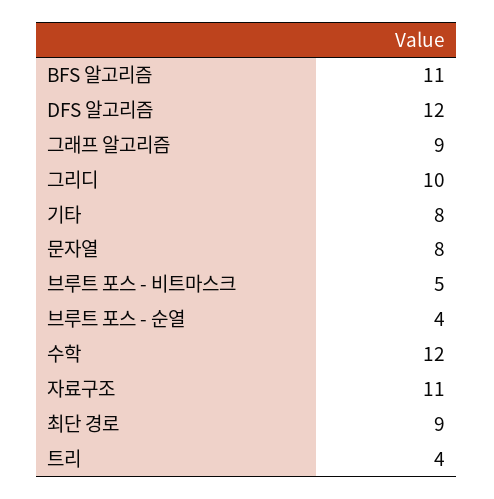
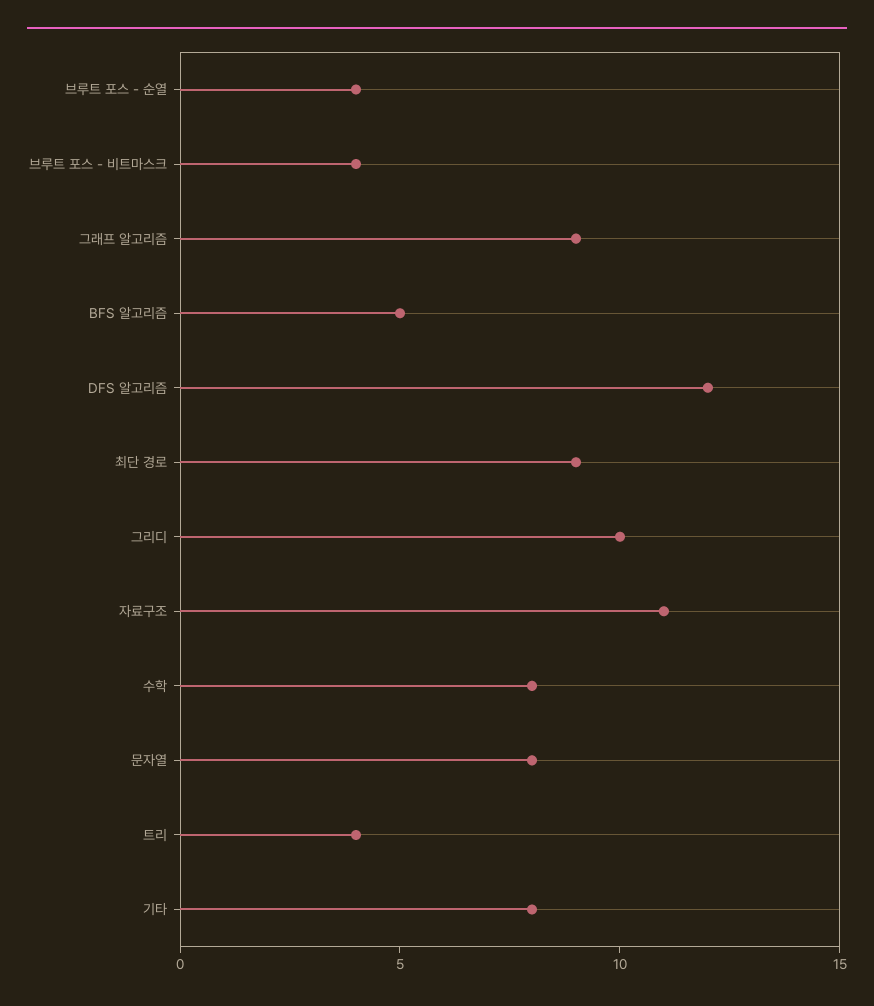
BFS 알고리즘: 11 -> 5
브루트 포스 - 비트마스크: 5 -> 4
수학: 12 -> 8

